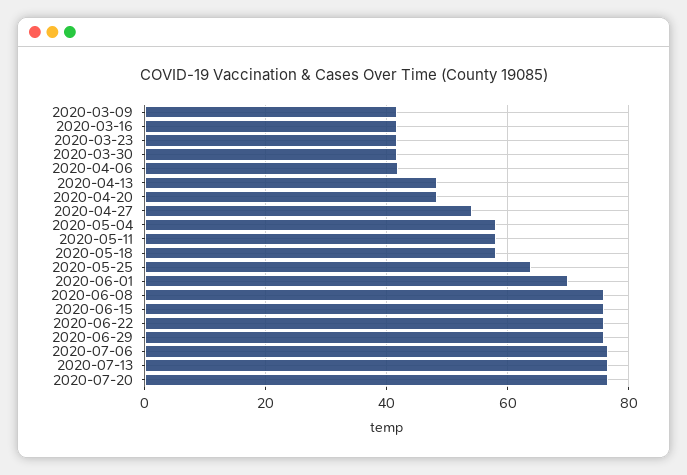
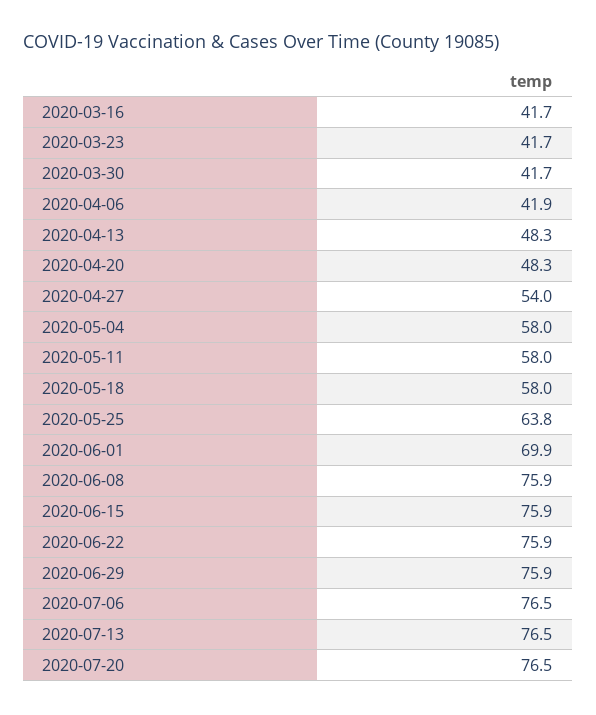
2020-03-09: 42 -> none

